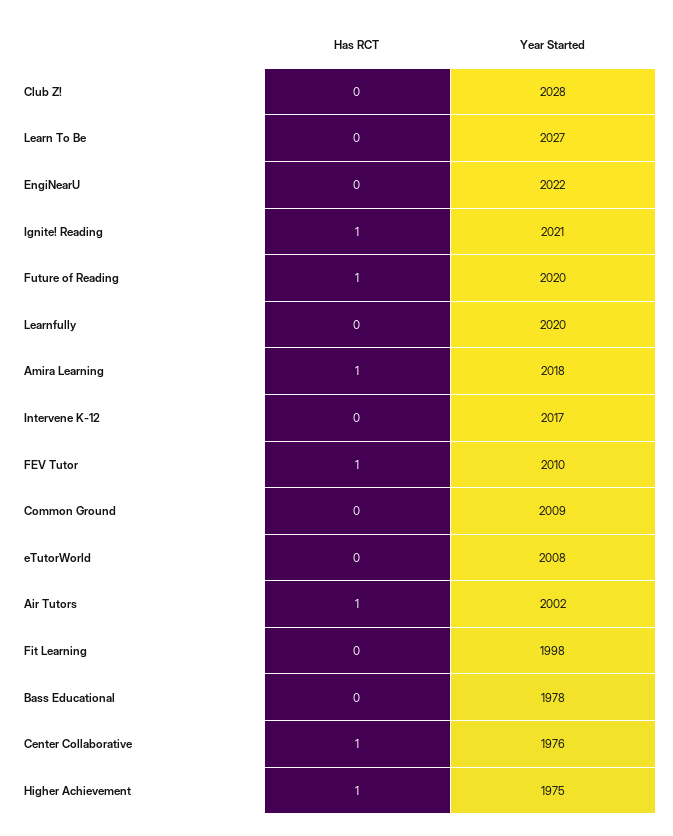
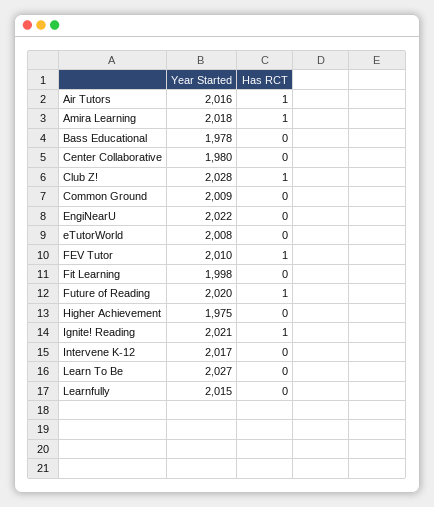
Has RCT, Club Z!: 0 -> 1
Year Started, Learnfully: 2020 -> 2015
Year Started, Air Tutors: 2002 -> 2016
Has RCT, Center Collaborative: 1 -> 0
Year Started, Center Collaborative: 1976 -> 1980
Has RCT, Higher Achievement: 1 -> 0

